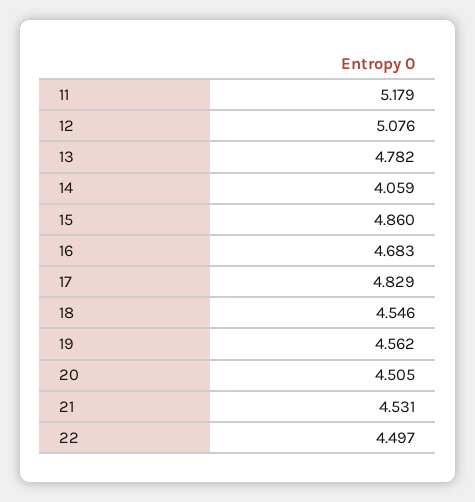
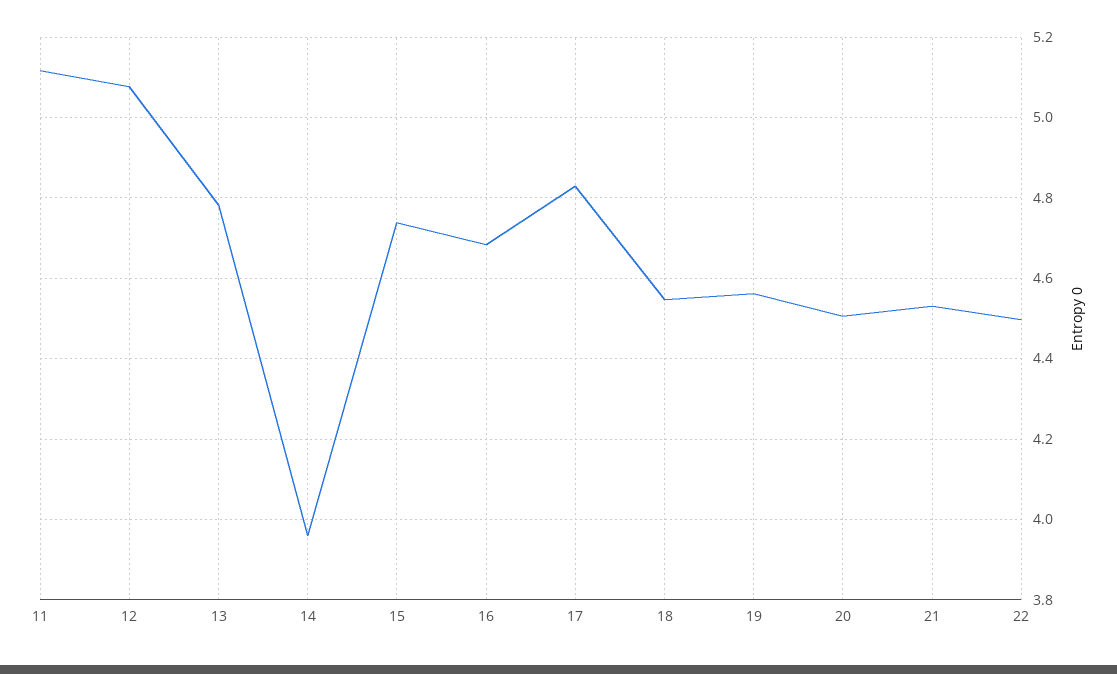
11: 5.179 -> 5.12
14: 4.059 -> 3.96
15: 4.86 -> 4.74

